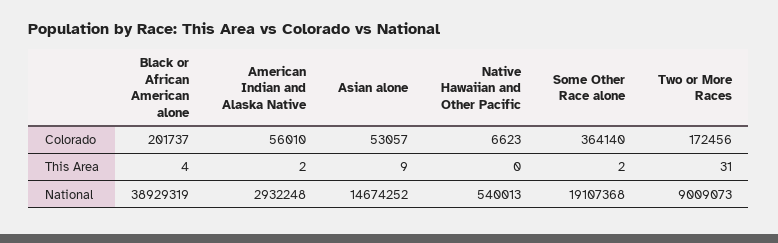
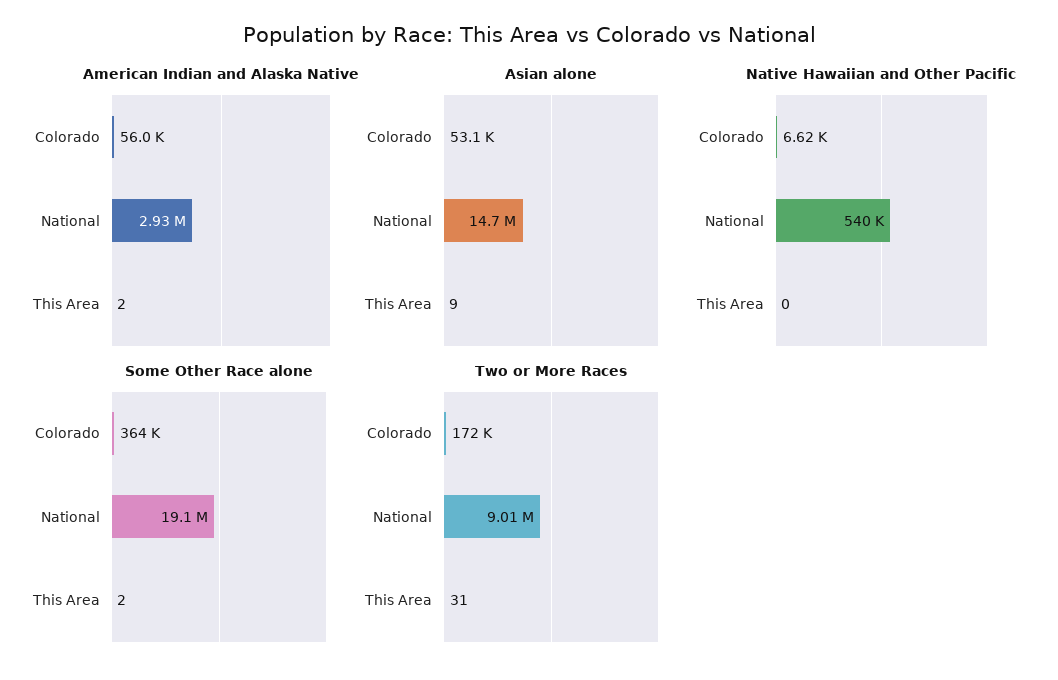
Black or African American alone, Colorado: 201737 -> none
Black or African American alone, This Area: 4 -> none
Black or African American alone, National: 38929319 -> none

